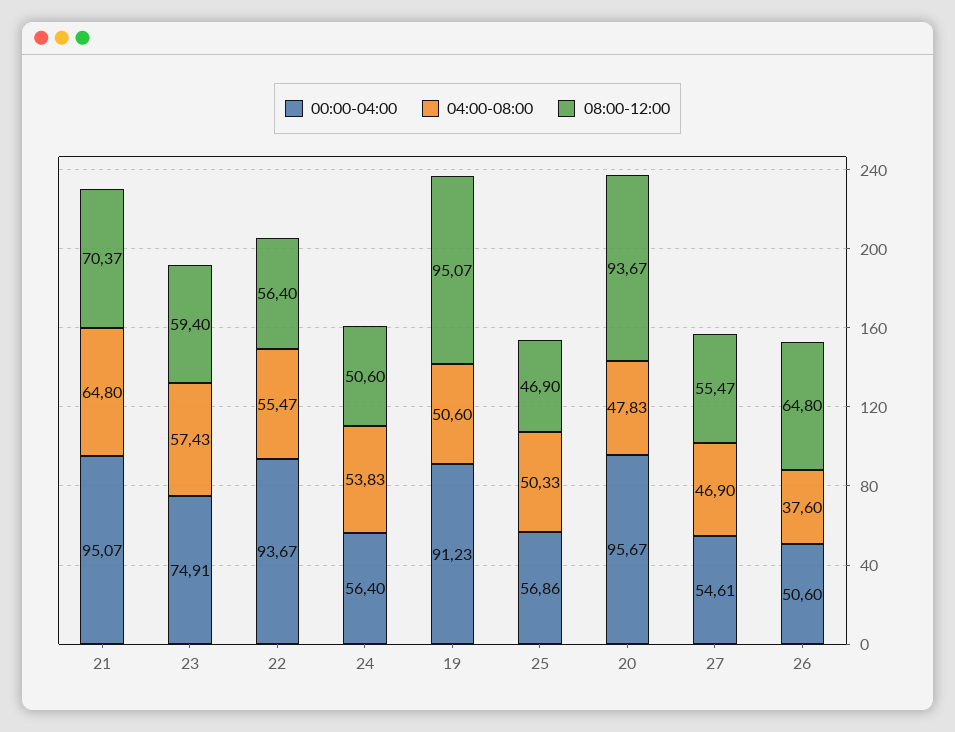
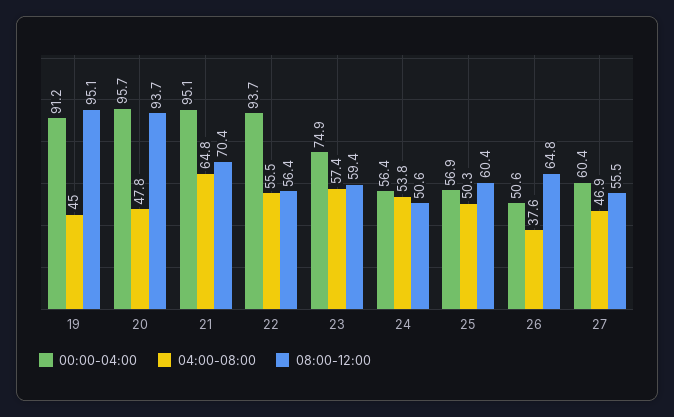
04:00-08:00, 19: 50.6 -> 45
08:00-12:00, 25: 46.9 -> 60.4
00:00-04:00, 27: 54.61 -> 60.4

